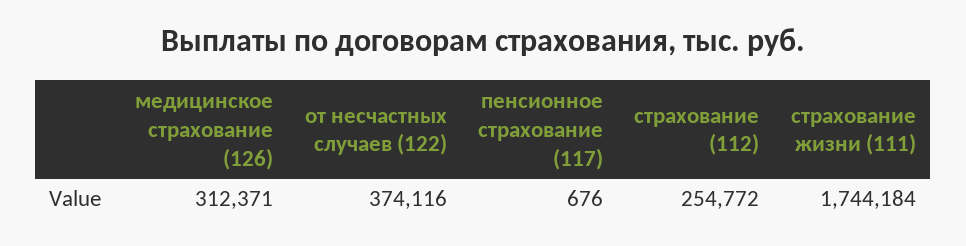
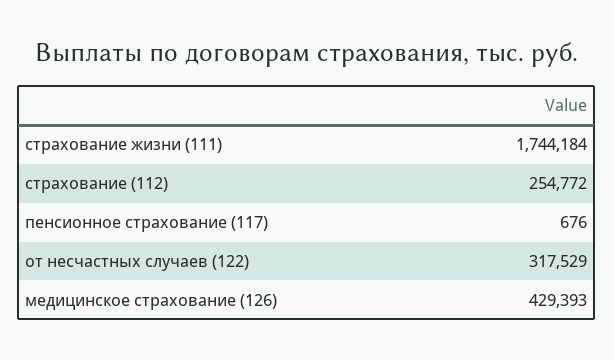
медицинское страхование (126): 312371 -> 429393
от несчастных случаев (122): 374116 -> 317529

